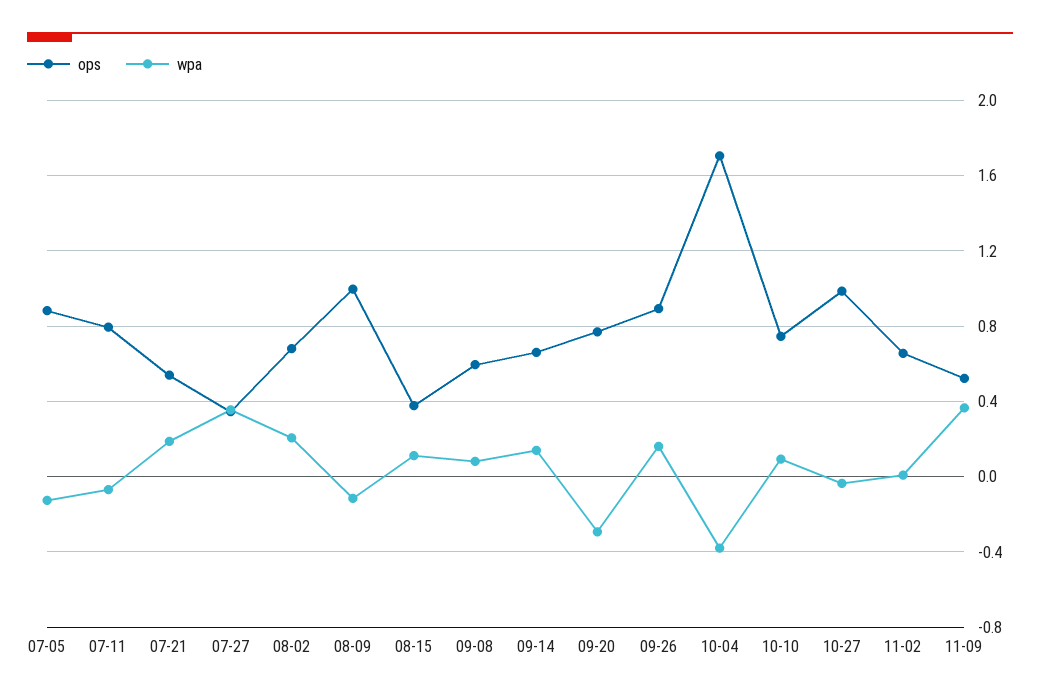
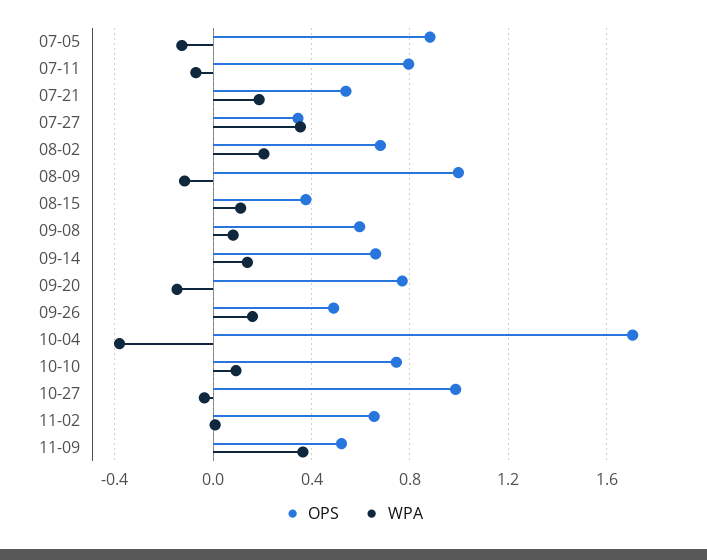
wpa, 09-20: -0.3 -> -0.15
ops, 09-26: 0.9 -> 0.5

